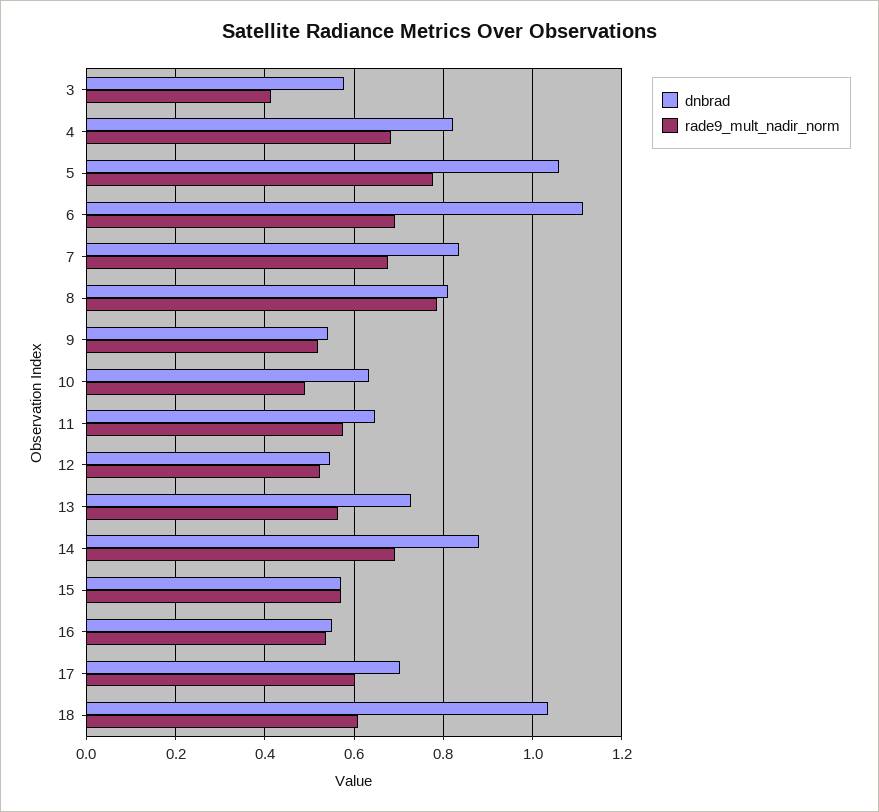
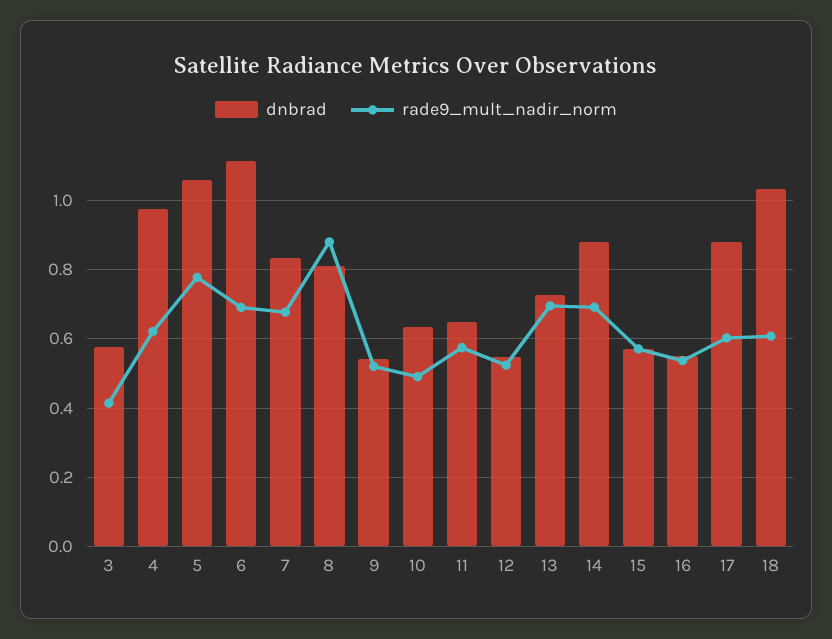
dnbrad, 4: 0.82 -> 0.98
rade9_mult_nadir_norm, 4: 0.68 -> 0.62
rade9_mult_nadir_norm, 8: 0.78 -> 0.88
rade9_mult_nadir_norm, 13: 0.56 -> 0.7
dnbrad, 17: 0.7 -> 0.88

